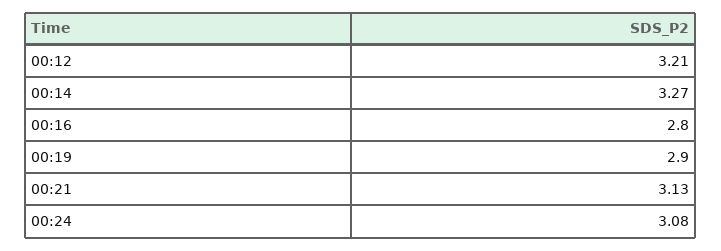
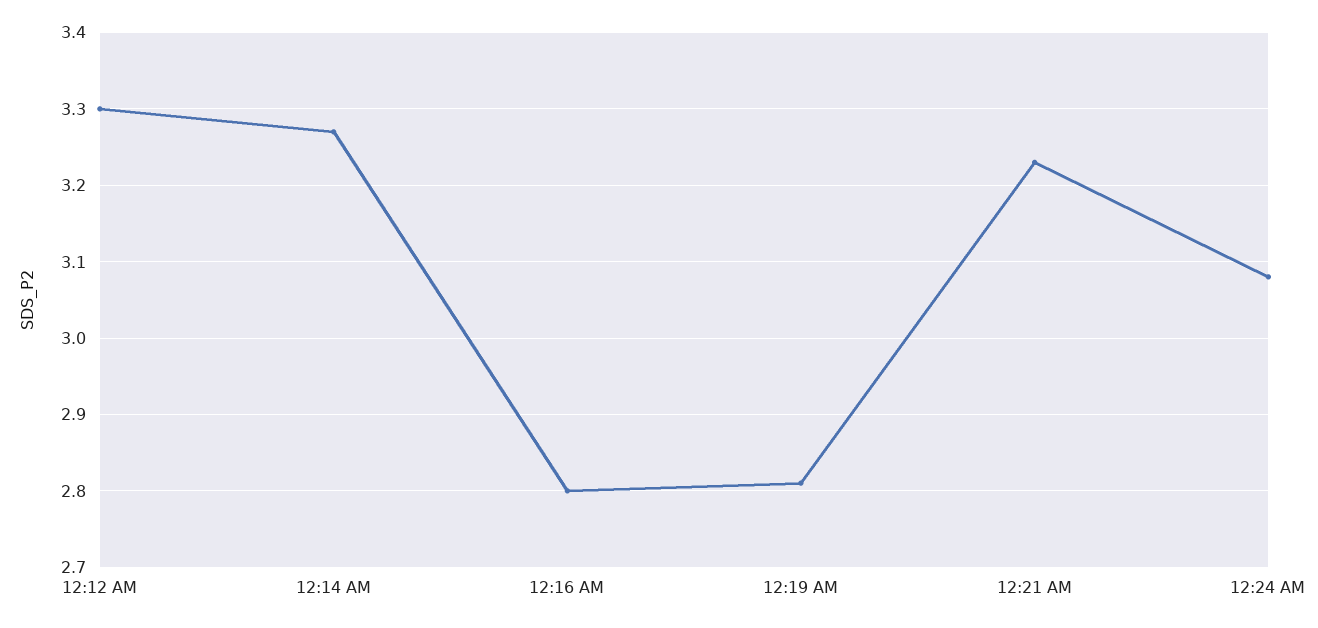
00:12: 3.21 -> 3.3
00:19: 2.9 -> 2.81
00:21: 3.13 -> 3.23

